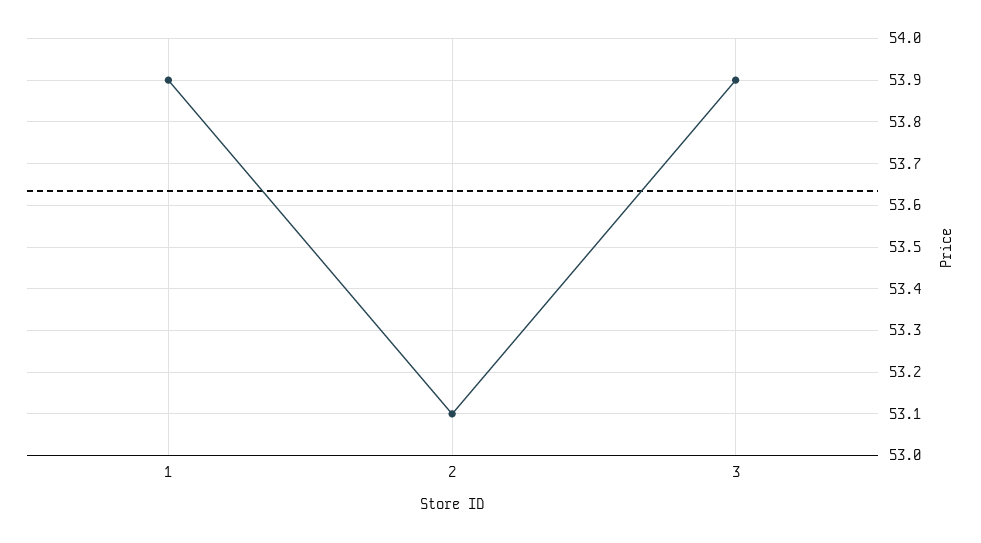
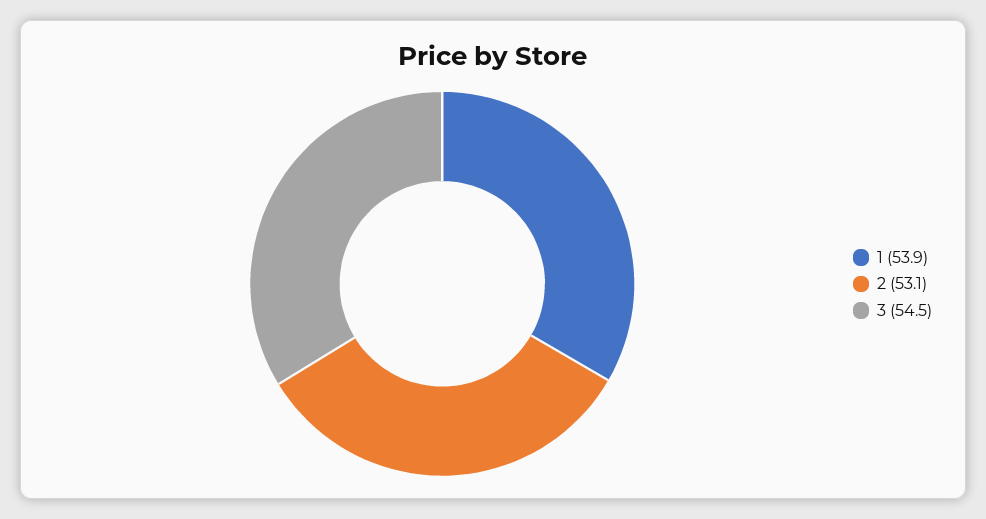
3: 53.9 -> 54.5

